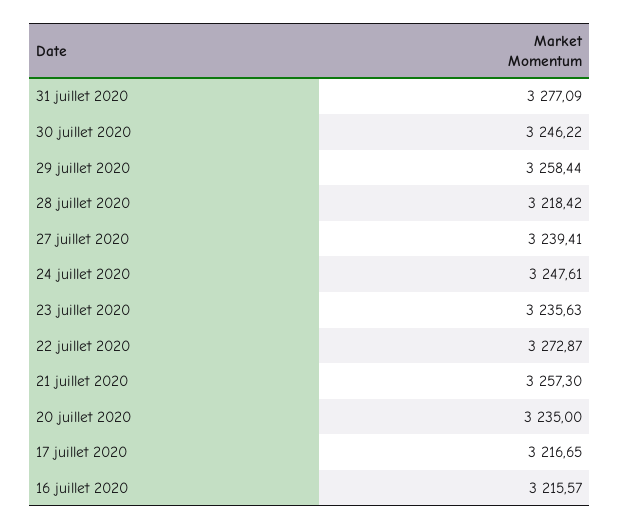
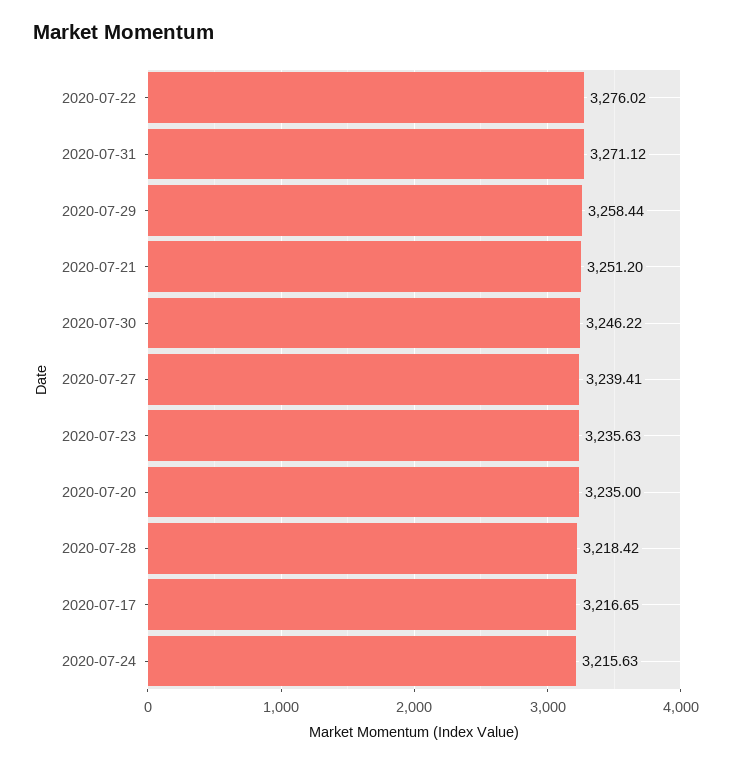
31 juillet 2020: 3277.09 -> 3271.12
24 juillet 2020: 3247.61 -> 3215.63
22 juillet 2020: 3272.87 -> 3276.02
21 juillet 2020: 3257.3 -> 3251.2
16 juillet 2020: 3215.57 -> none

